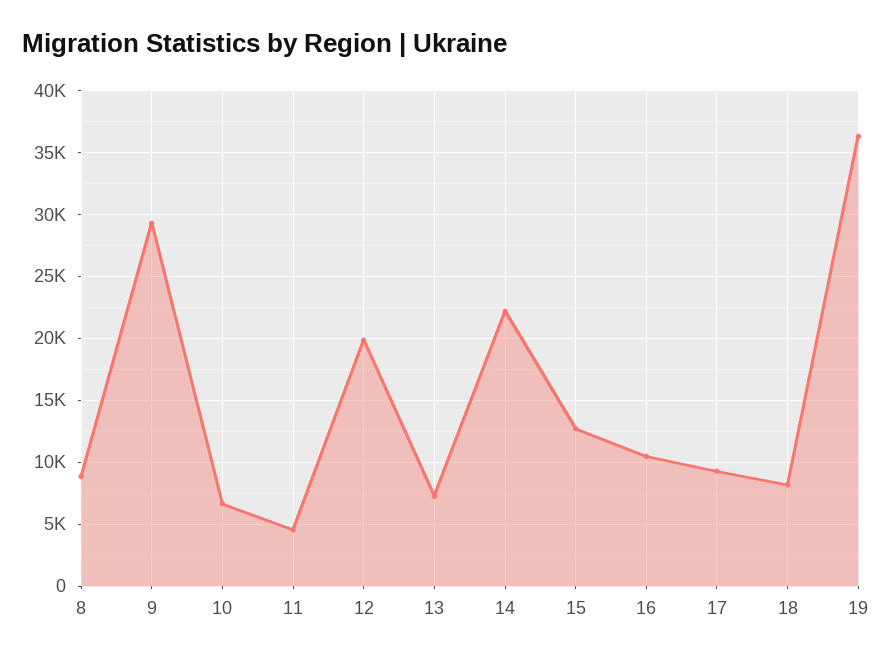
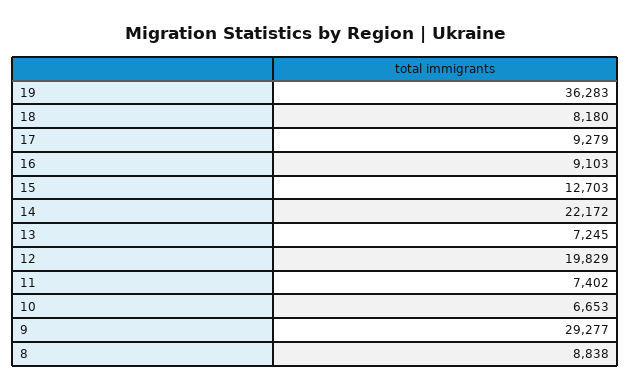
11: 4500 -> 7402
16: 10500 -> 9103

